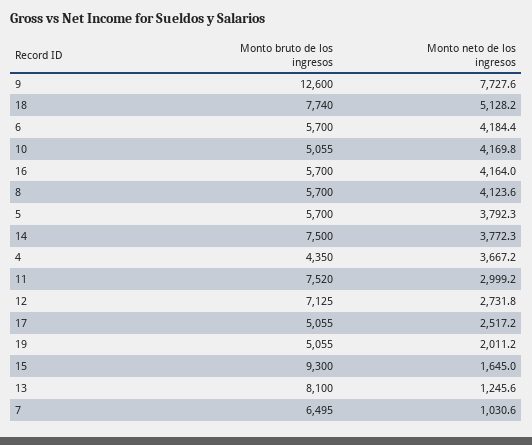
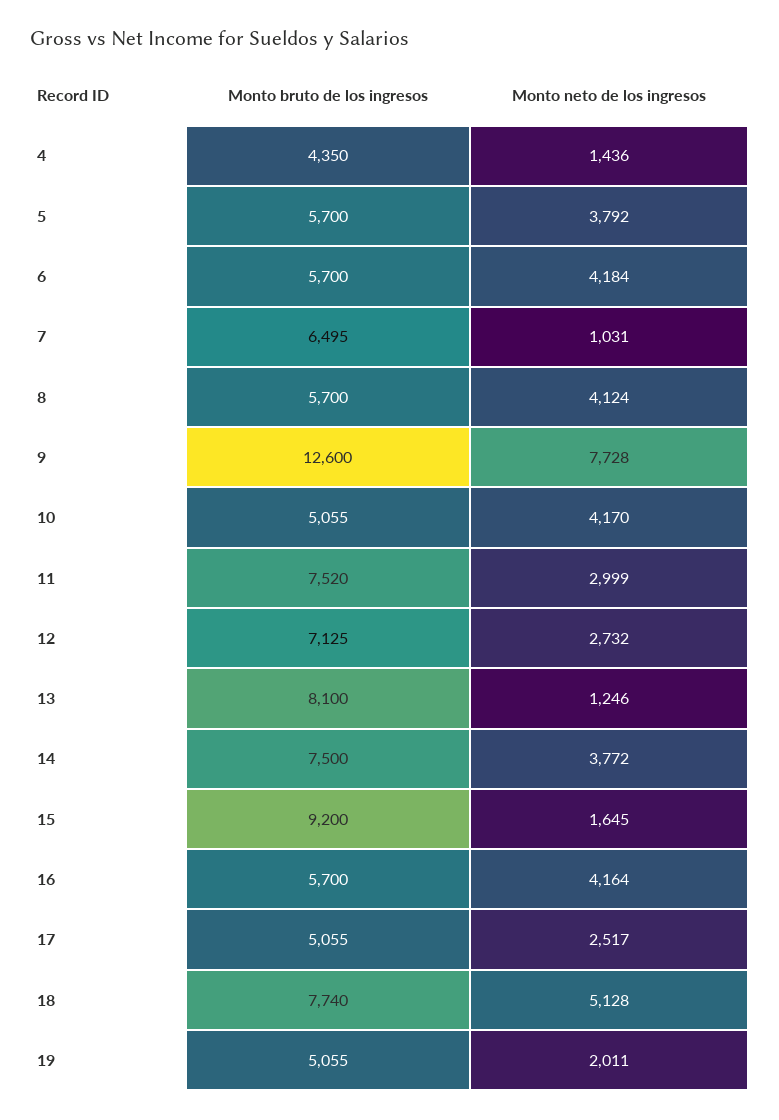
Monto neto de los ingresos, 4: 3667.2 -> 1436
Monto bruto de los ingresos, 15: 9300 -> 9200

